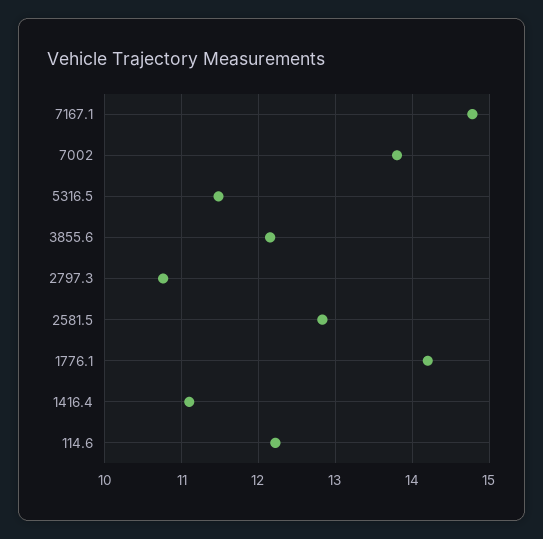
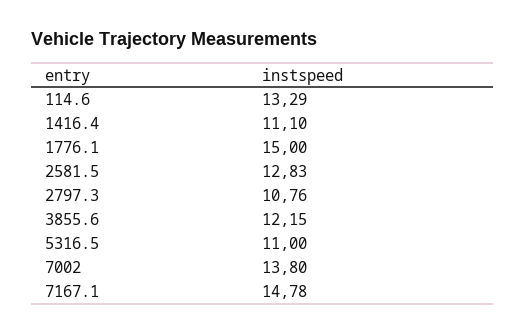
5316.5: 11.5 -> 11
1776.1: 14.2 -> 15
114.6: 12.2 -> 13.29

